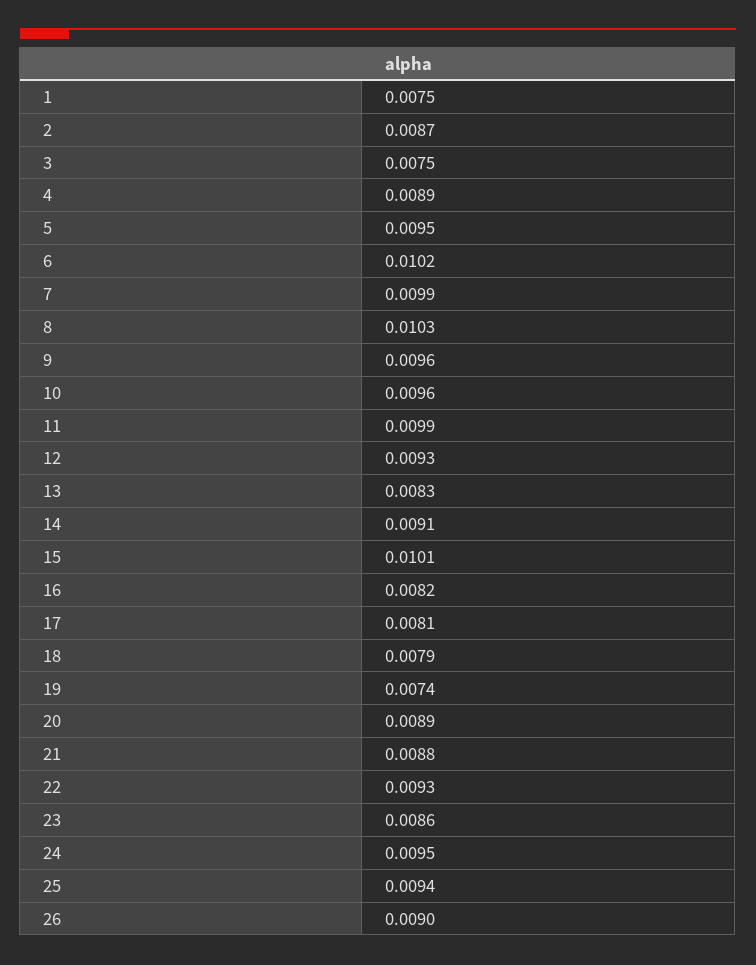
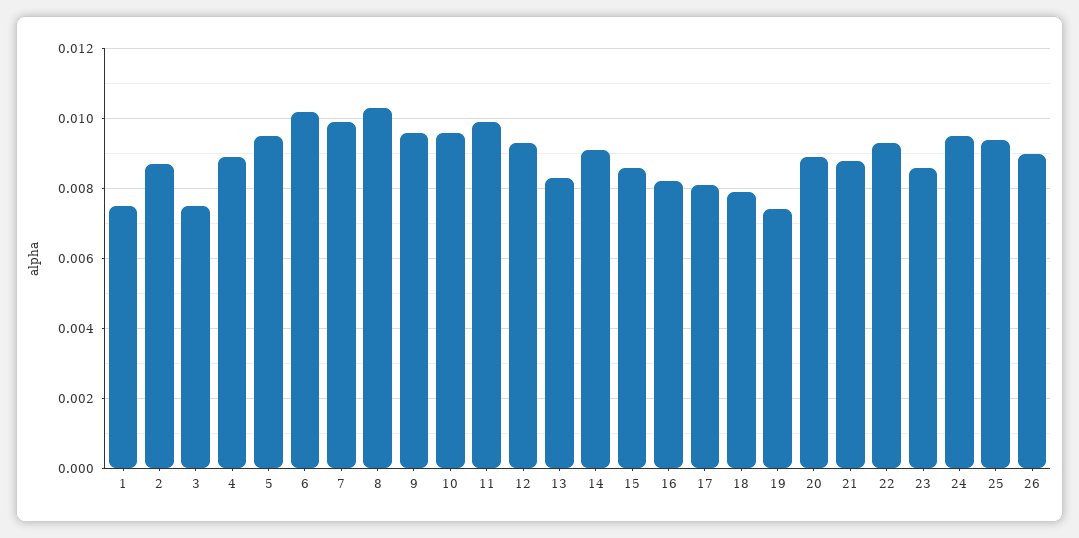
15: 0.0101 -> 0.0085

